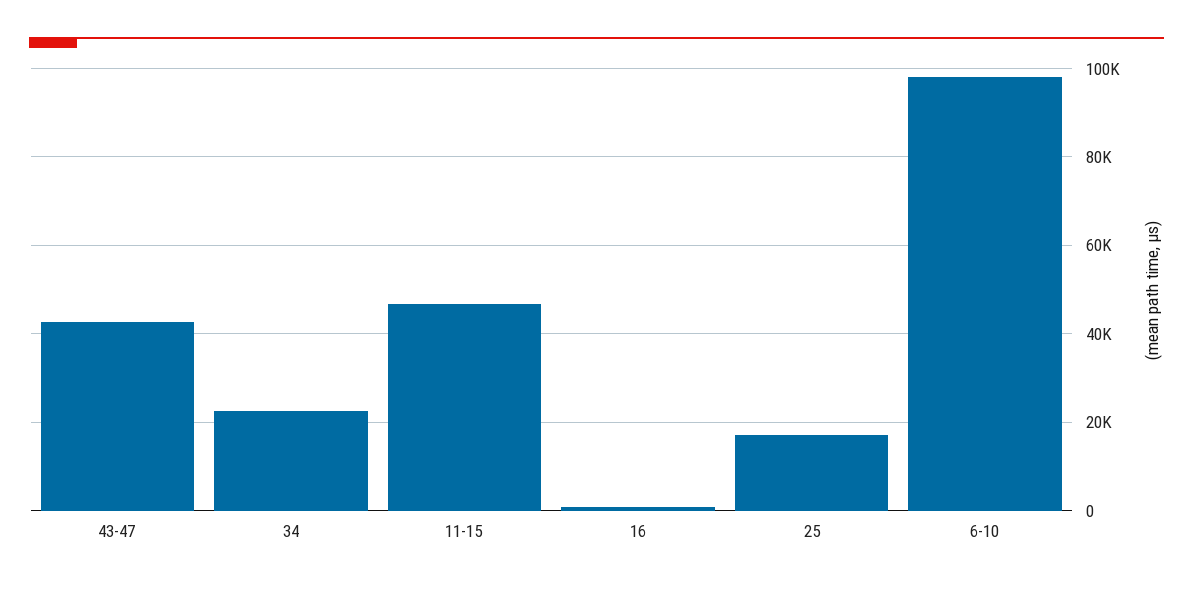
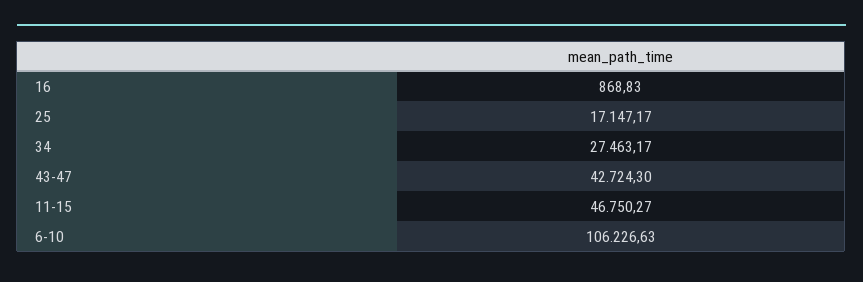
34: 22000 -> 27463.17
6-10: 98000 -> 106226.63

